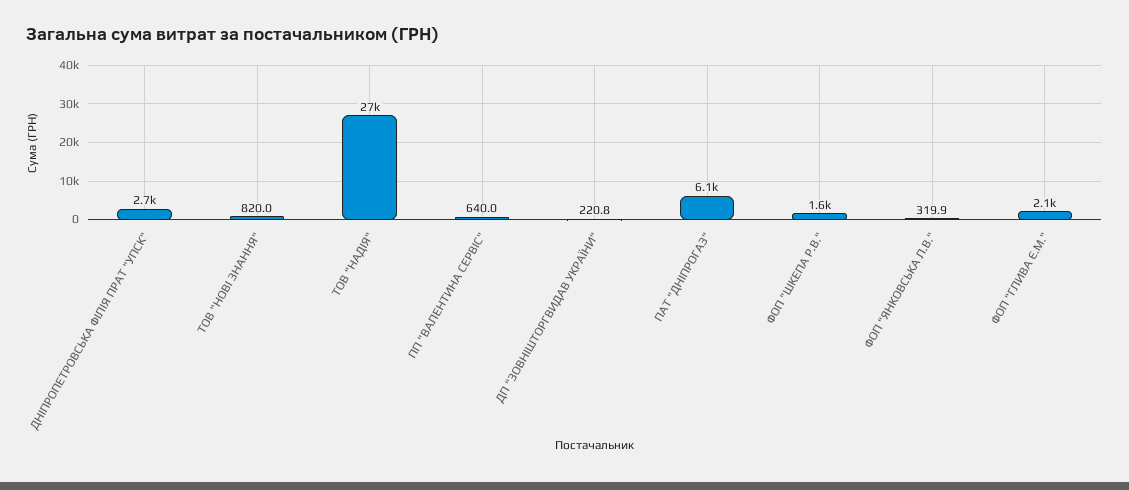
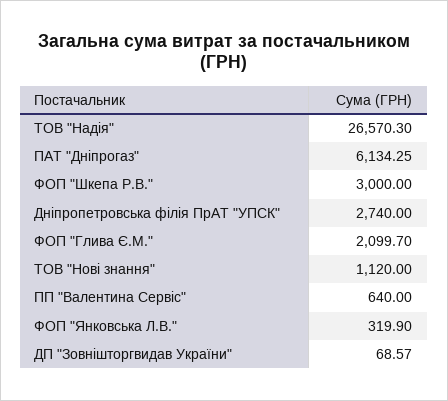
ТОВ "НОВІ ЗНАННЯ": 820 -> 1120
ДП "ЗОВНІШТОРГВИДАВ УКРАЇНИ": 220.8 -> 68.57
ФОП "ШКЕПА Р.В.": 1600 -> 3000

